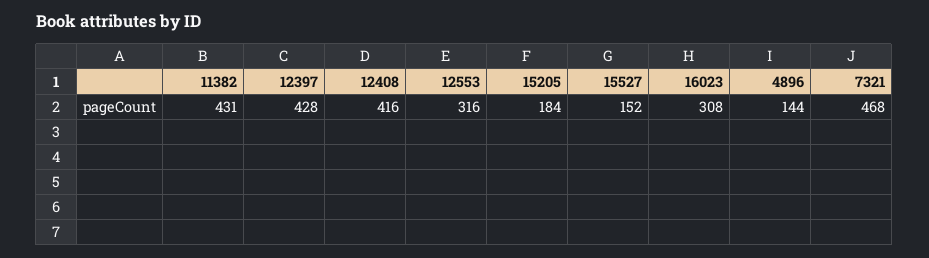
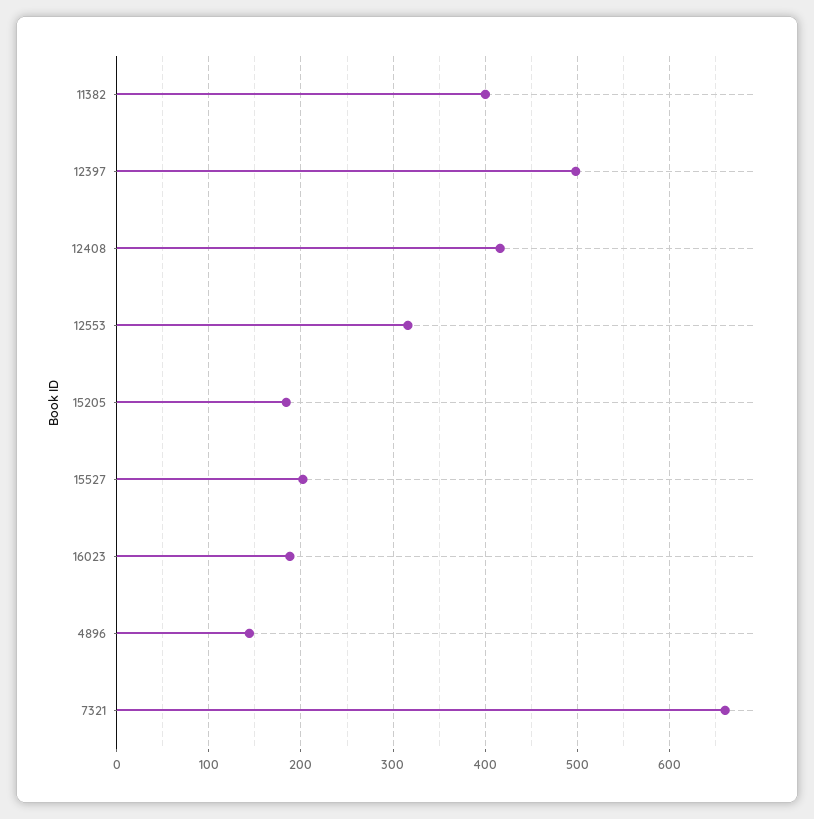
11382: 431 -> 400
12397: 428 -> 500
15527: 152 -> 200
16023: 308 -> 190
7321: 468 -> 660

